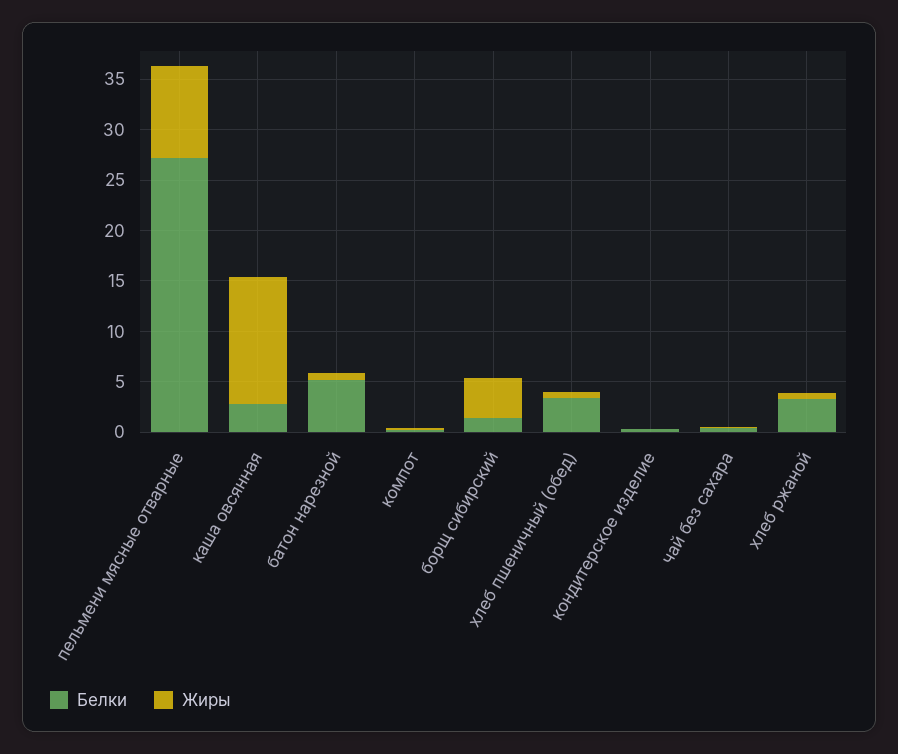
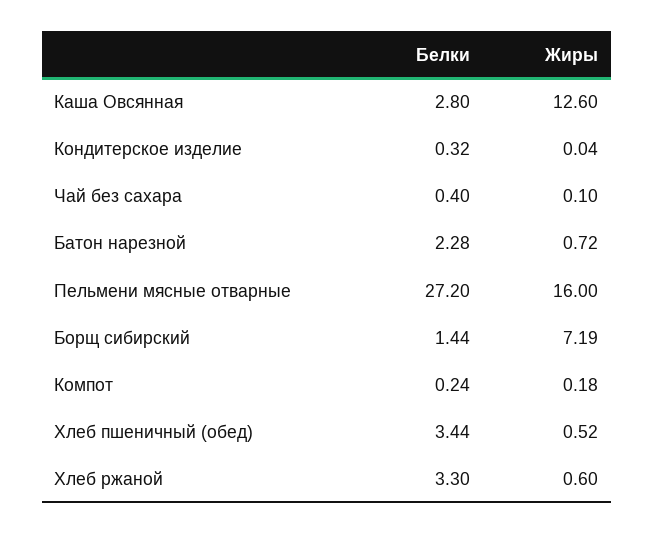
Жиры, пельмени мясные отварные: 9 -> 16
Белки, батон нарезной: 5 -> 2.28
Жиры, борщ сибирский: 4 -> 7.19

